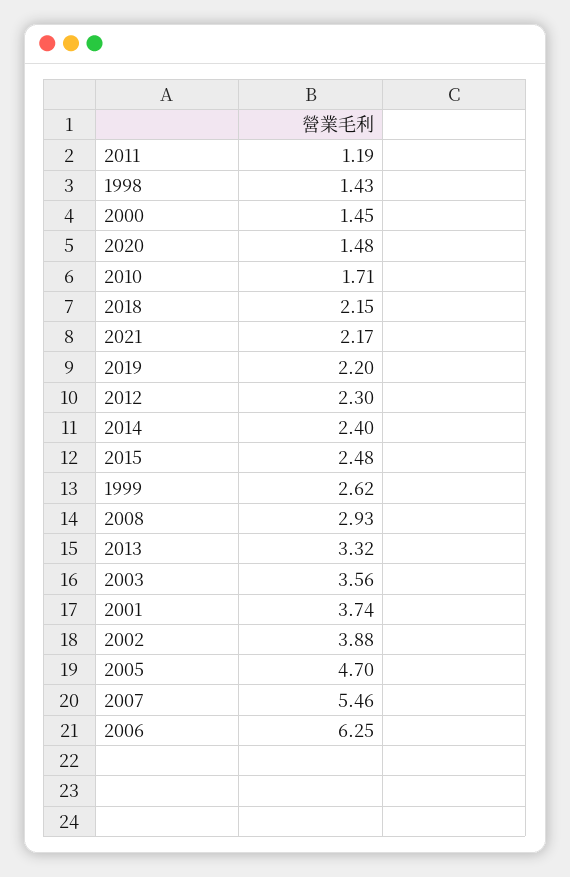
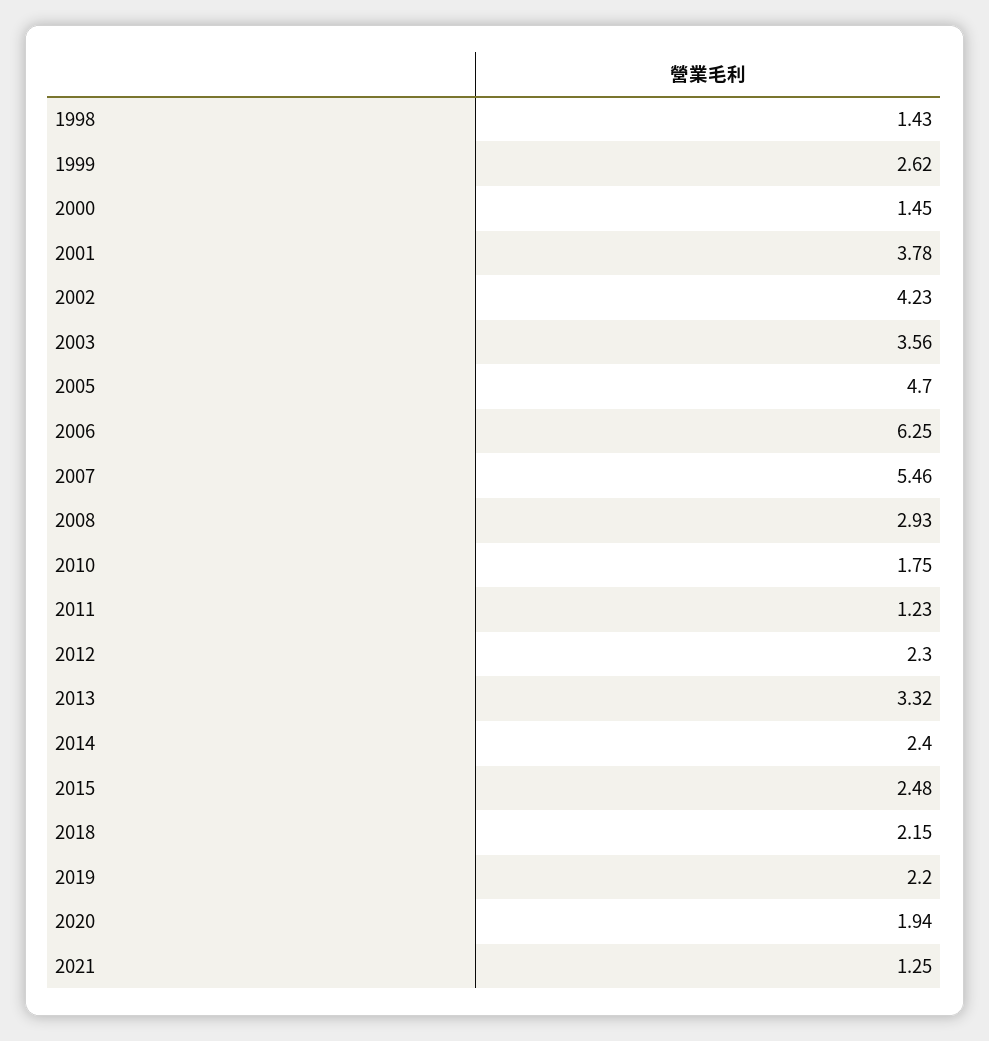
2011: 1.19 -> 1.23
2020: 1.48 -> 1.94
2010: 1.71 -> 1.75
2021: 2.17 -> 1.25
2001: 3.74 -> 3.78
2002: 3.88 -> 4.23

